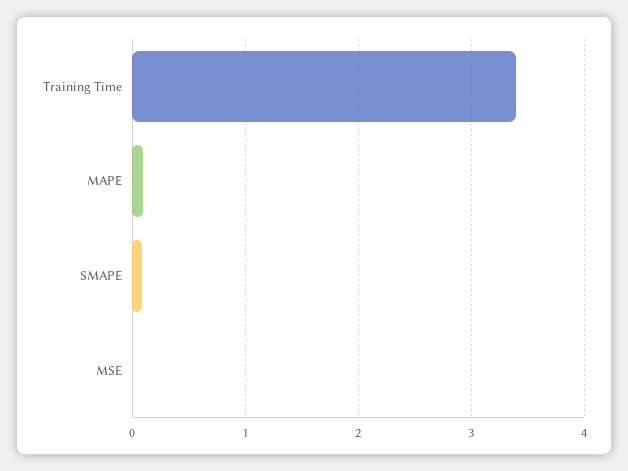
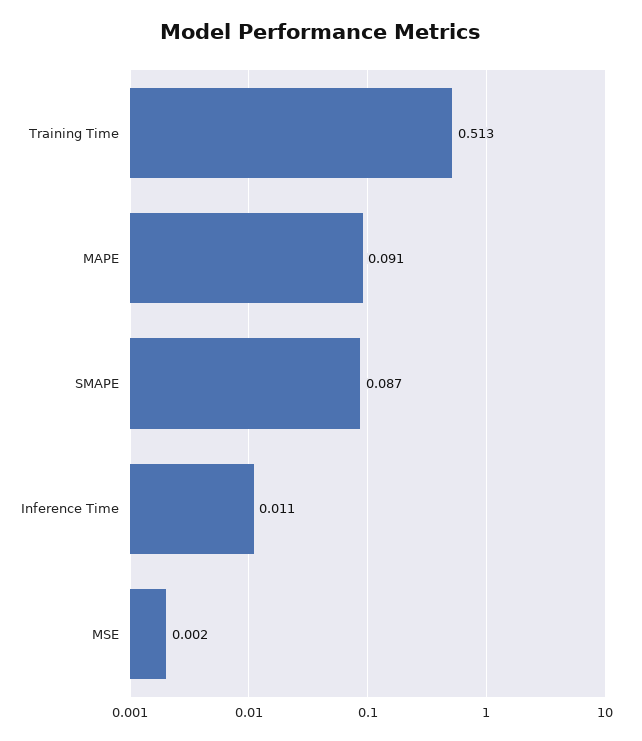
Training Time: 3.4 -> 0.513
Inference Time: none -> 0.011

